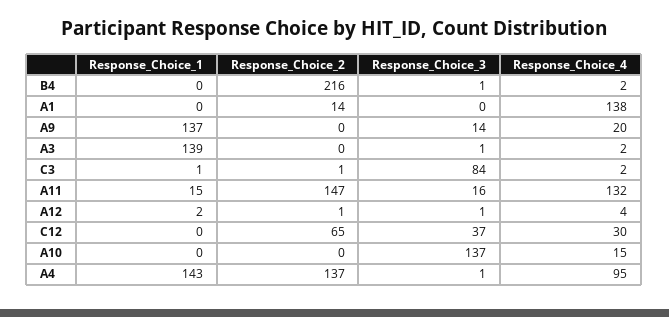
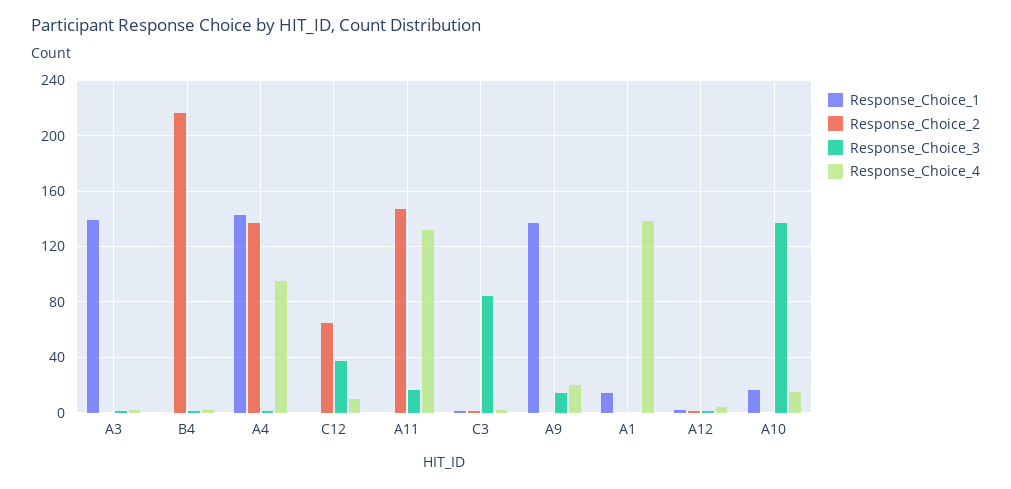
Response_Choice_1, A1: 0 -> 15
Response_Choice_2, A1: 14 -> 0
Response_Choice_1, A11: 15 -> 0
Response_Choice_4, C12: 30 -> 10
Response_Choice_1, A10: 0 -> 15

